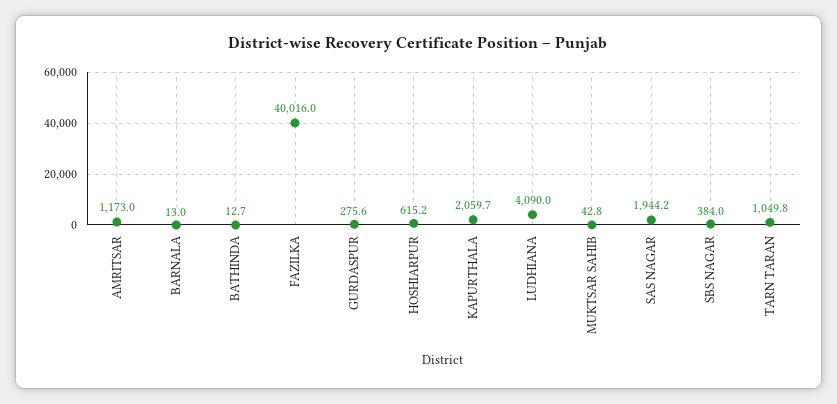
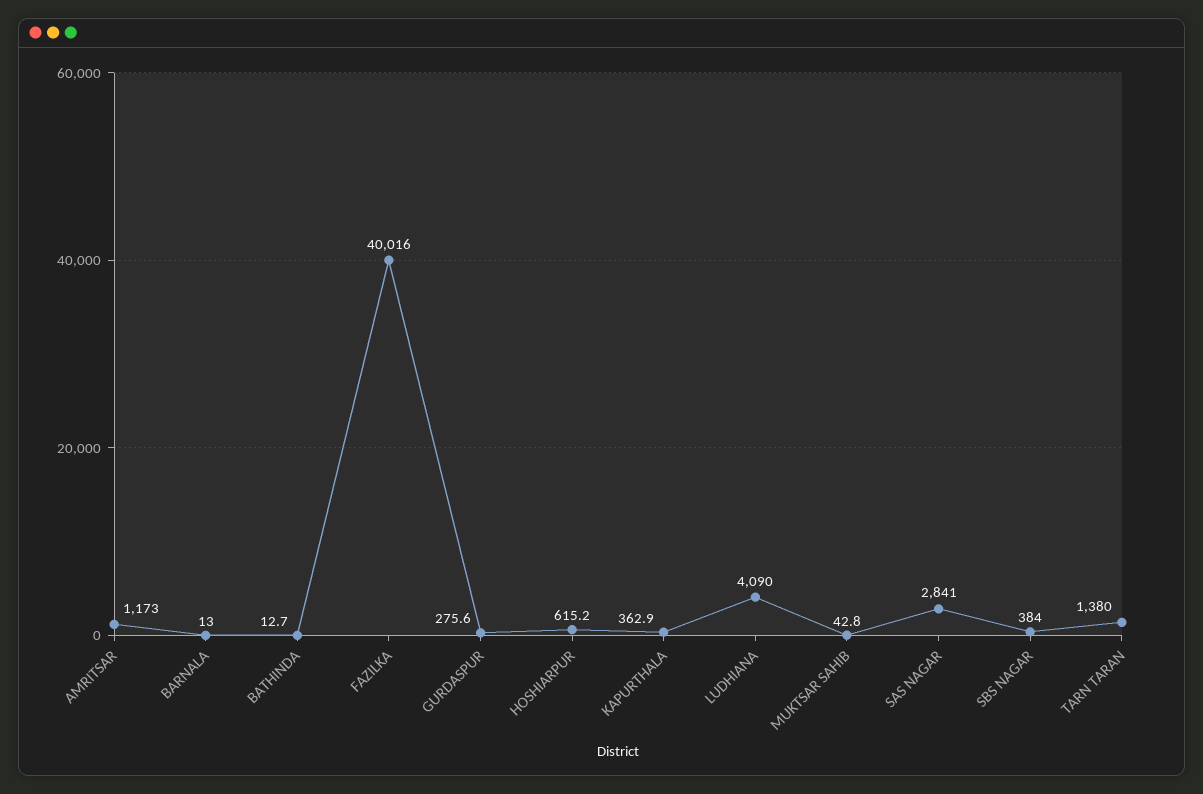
KAPURTHALA: 2059.7 -> 362.9
SAS NAGAR: 1944.2 -> 2841
TARN TARAN: 1049.8 -> 1380

